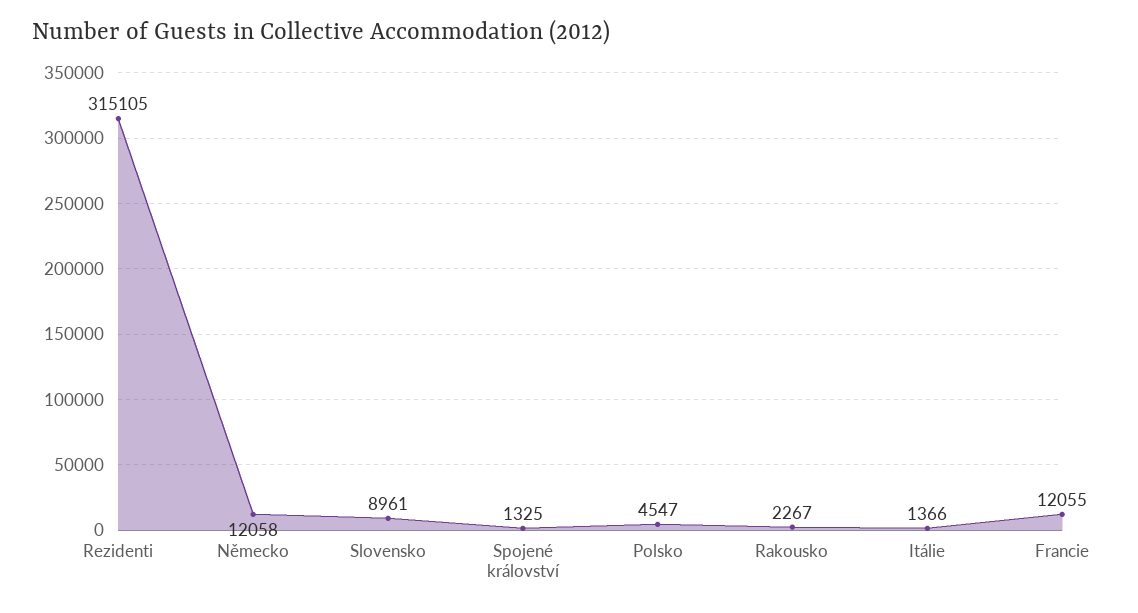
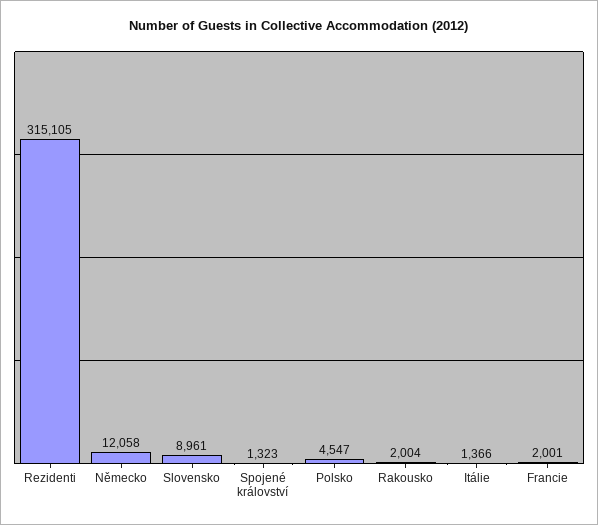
Spojené království: 1325 -> 1323
Rakousko: 2267 -> 2004
Francie: 12055 -> 2001

